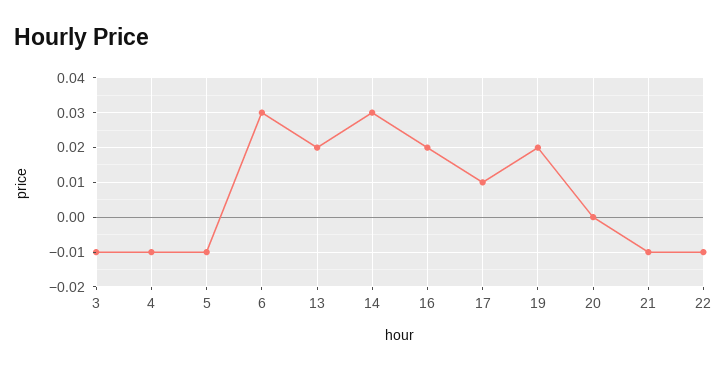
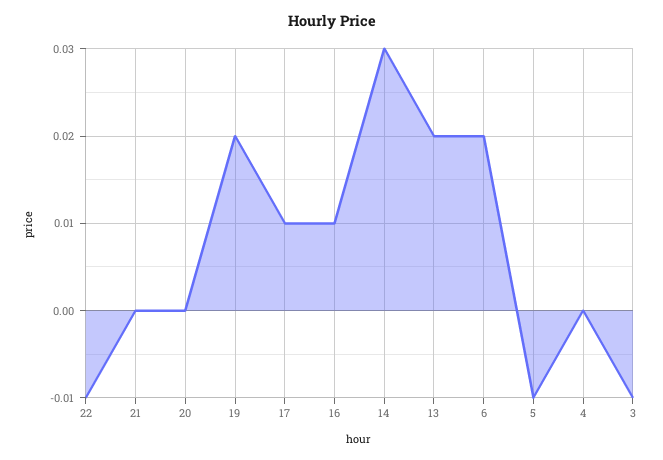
4: -0.01 -> 0
6: 0.03 -> 0.02
16: 0.02 -> 0.01
21: -0.01 -> 0

